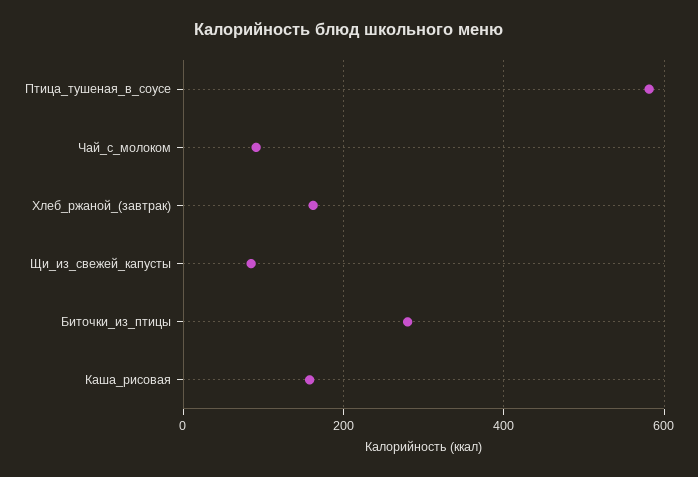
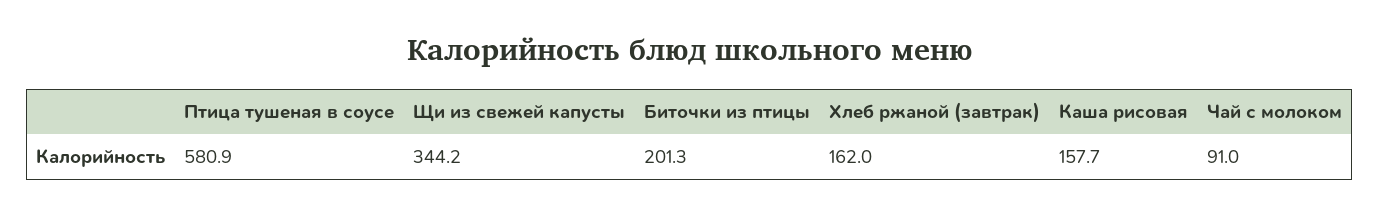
Щи_из_свежей_капусты: 80 -> 344.2
Биточки_из_птицы: 280 -> 201.3

